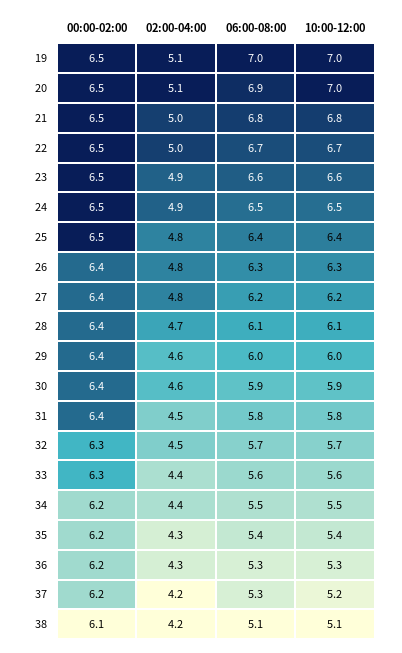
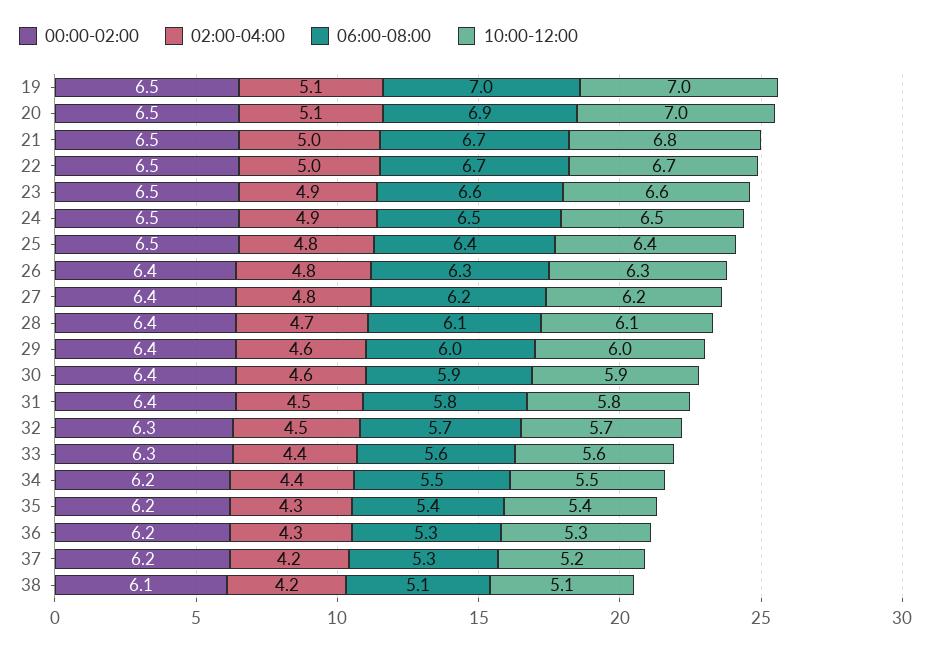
06:00-08:00, 21: 6.8 -> 6.7

